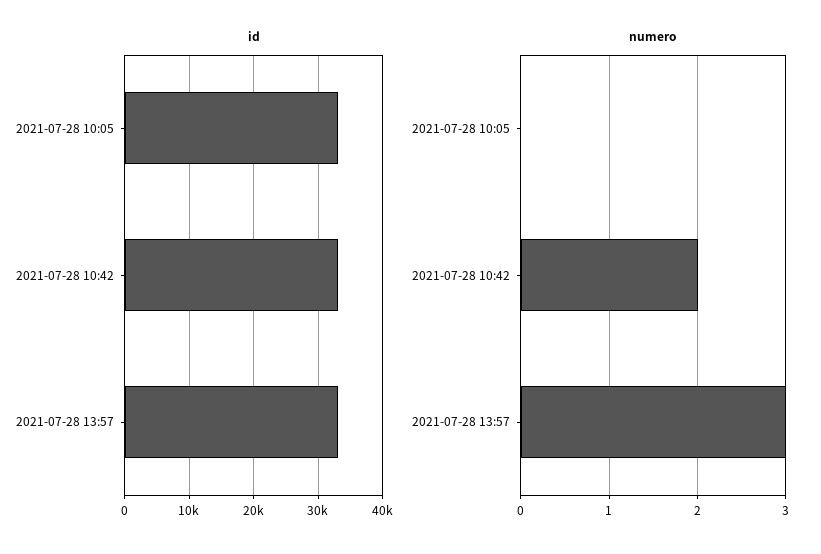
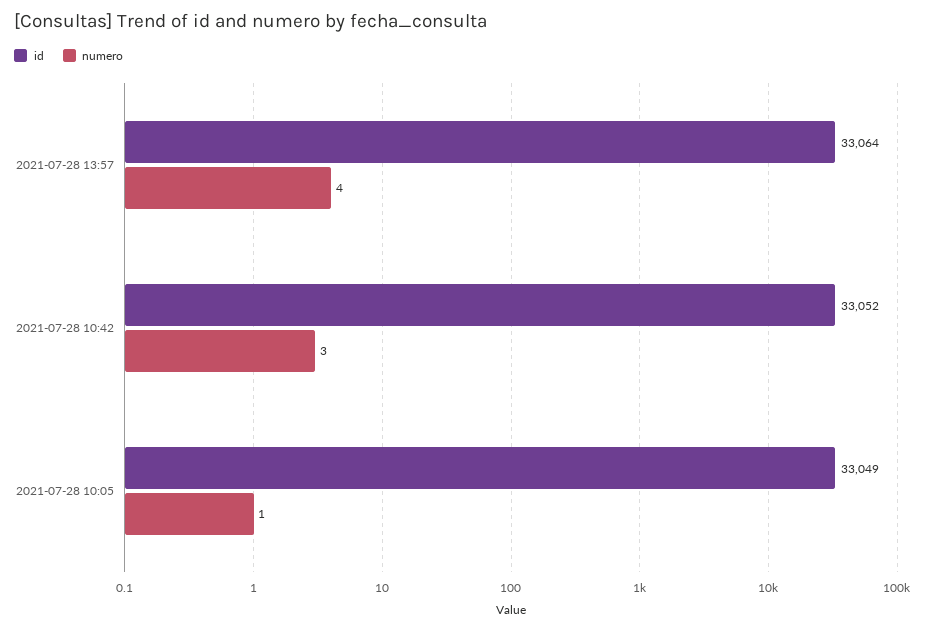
numero, 2021-07-28 10:05: 0 -> 1
numero, 2021-07-28 10:42: 2 -> 3
numero, 2021-07-28 13:57: 3 -> 4

